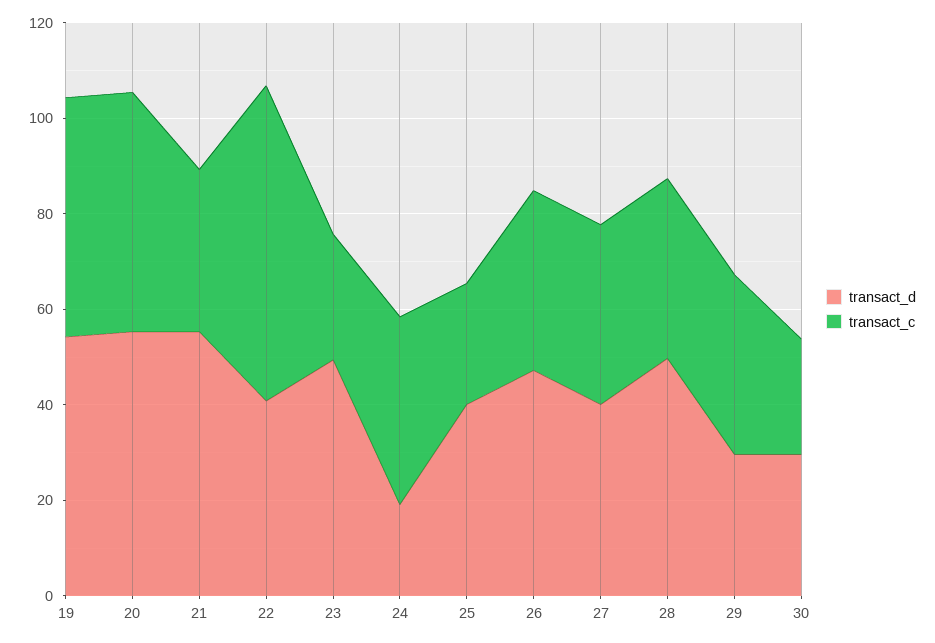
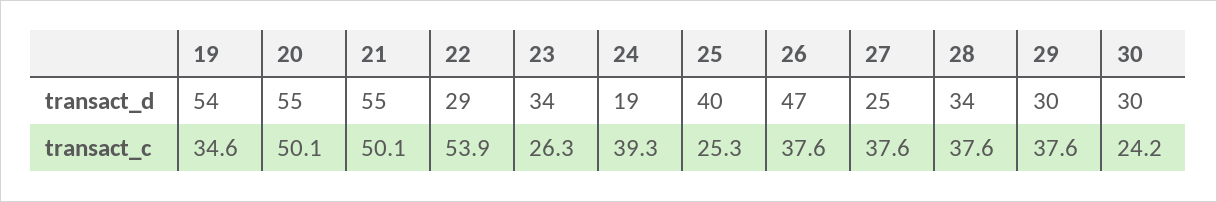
transact_c, 19: 50 -> 34.6
transact_c, 21: 35 -> 50.1
transact_d, 22: 40 -> 29
transact_c, 22: 65 -> 53.9
transact_d, 23: 50 -> 34
transact_d, 27: 40 -> 25
transact_d, 28: 50 -> 34

